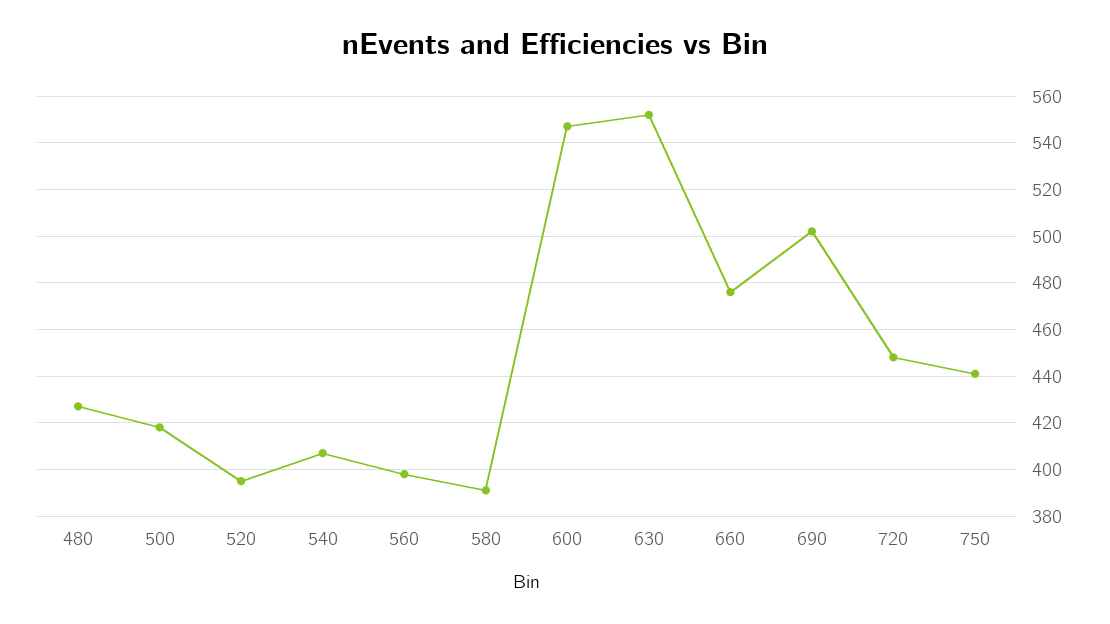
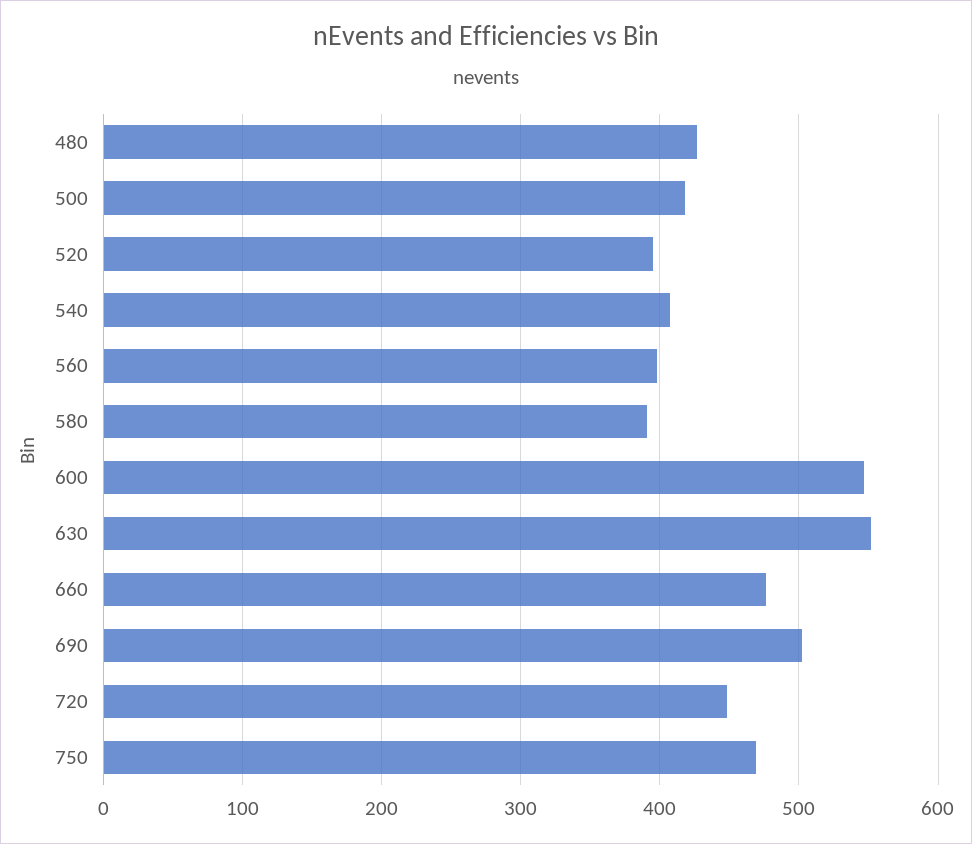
750: 440 -> 470

